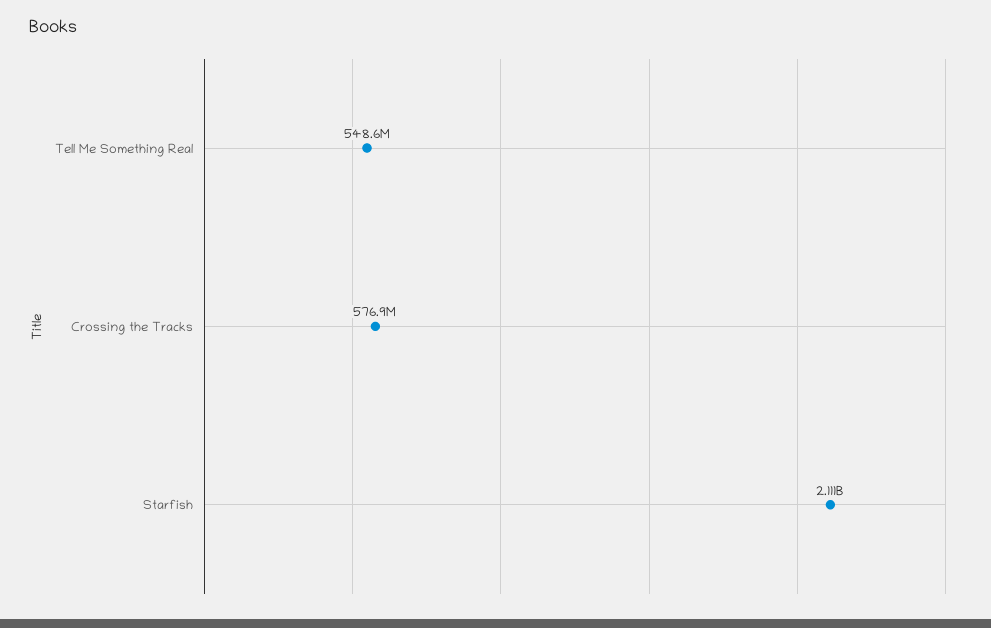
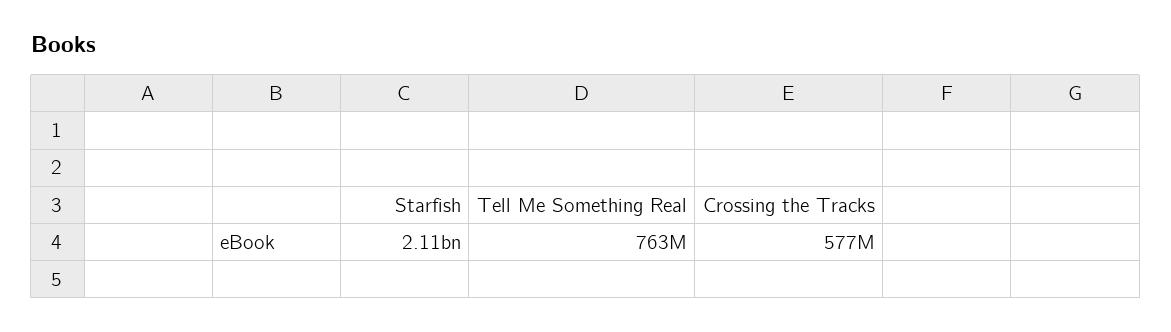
Tell Me Something Real: 548600000 -> 763000000

